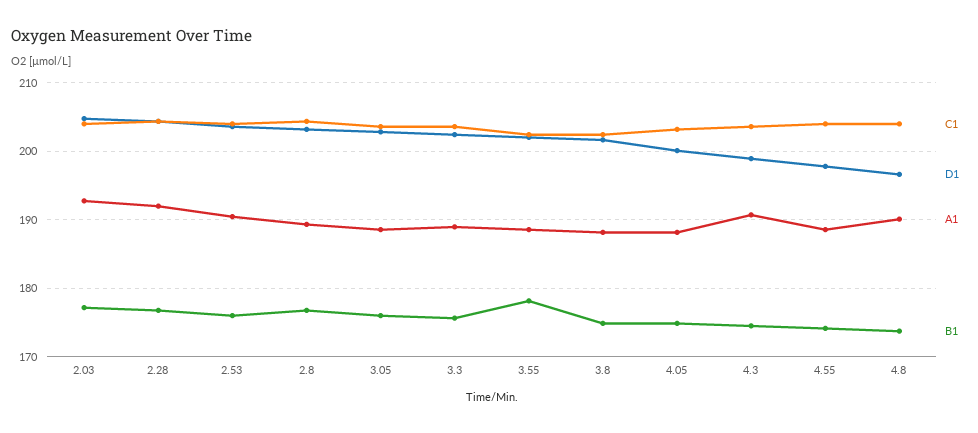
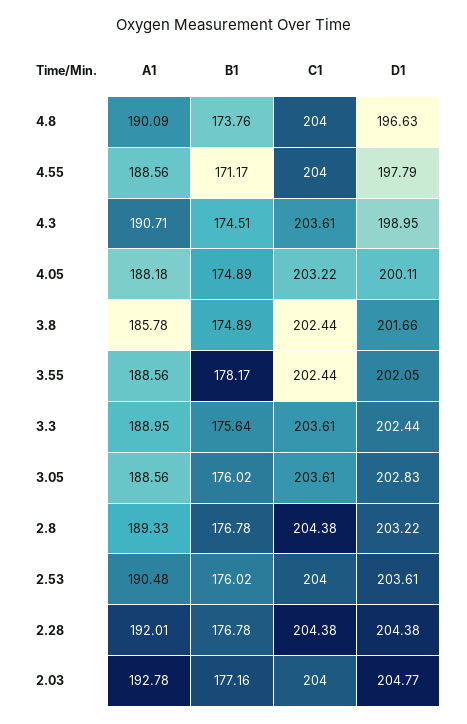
A1, 3.8: 188 -> 185.78
B1, 4.55: 174 -> 171.17

